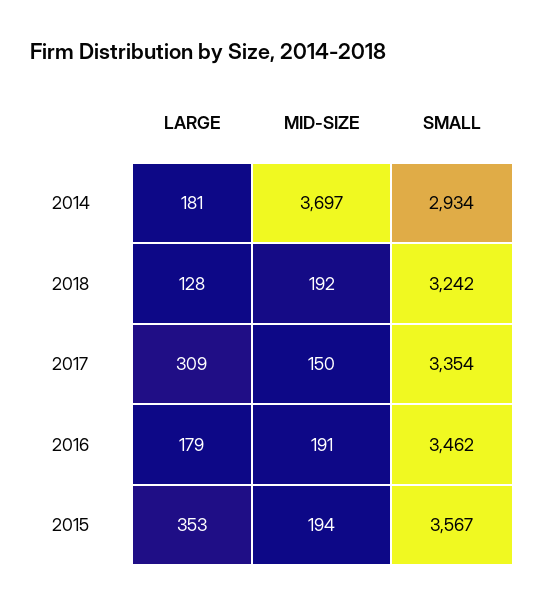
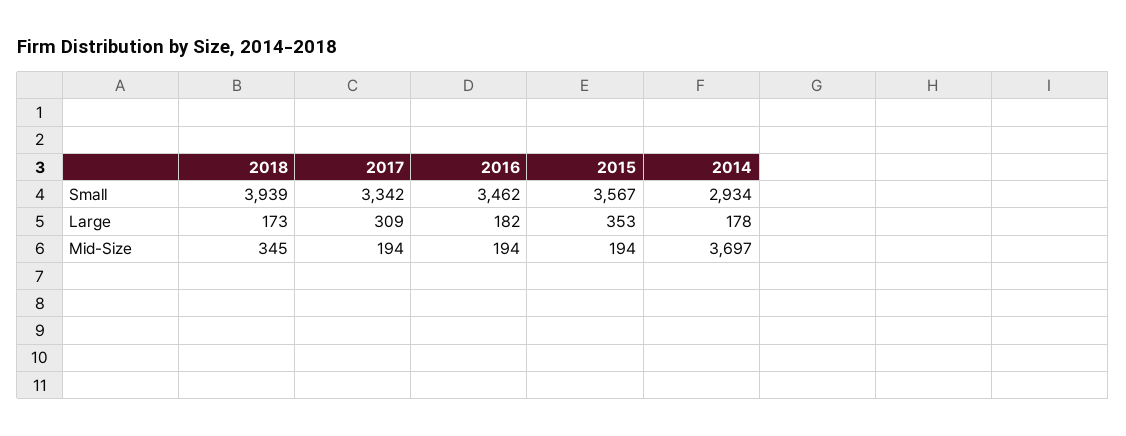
LARGE, 2014: 181 -> 178
LARGE, 2018: 128 -> 173
MID-SIZE, 2018: 192 -> 345
SMALL, 2018: 3242 -> 3939
MID-SIZE, 2017: 150 -> 194
SMALL, 2017: 3354 -> 3342
LARGE, 2016: 179 -> 182
MID-SIZE, 2016: 191 -> 194

